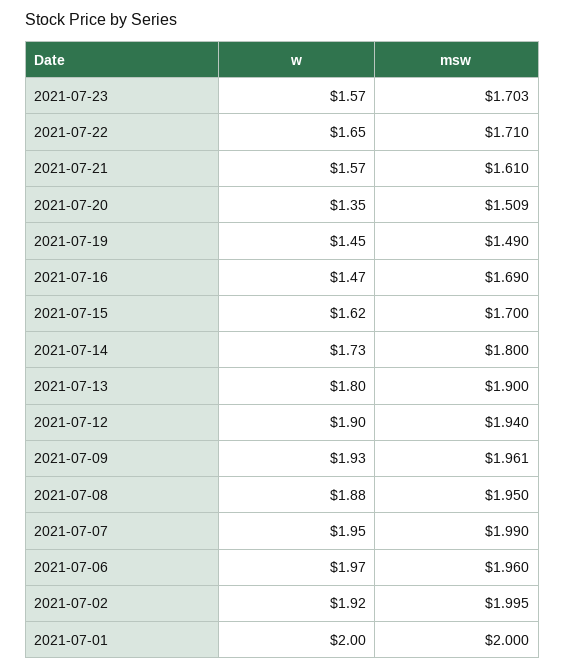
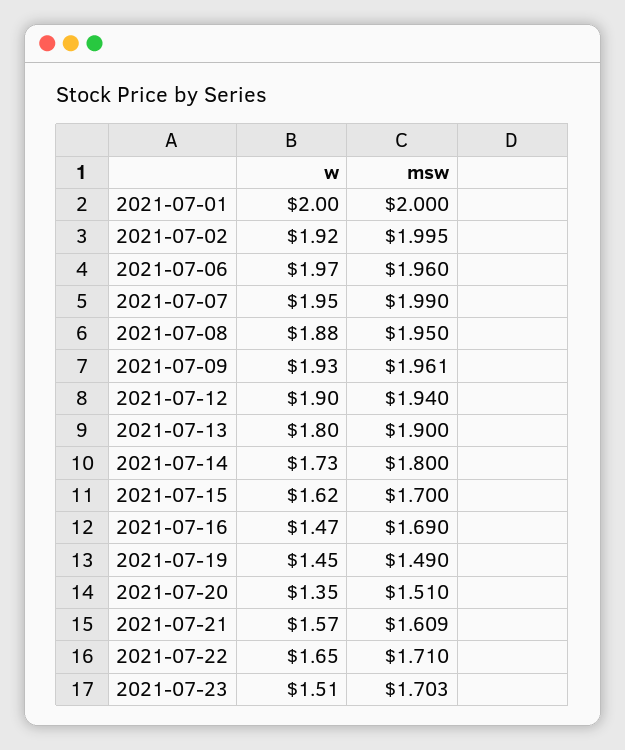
w, 2021-07-23: 1.57 -> 1.51
msw, 2021-07-21: 1.61 -> 1.609
msw, 2021-07-20: 1.509 -> 1.51

